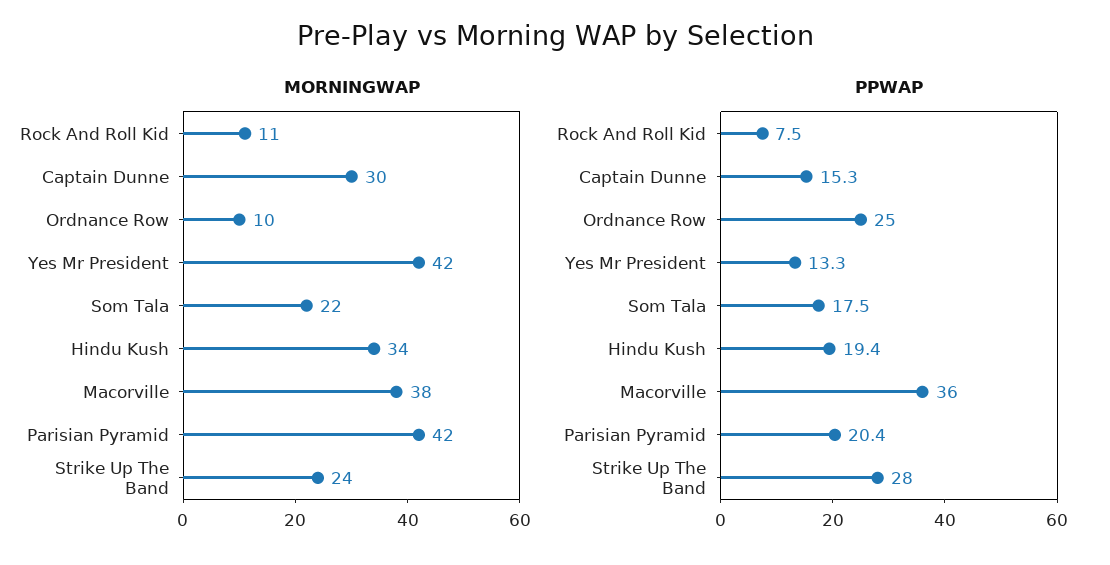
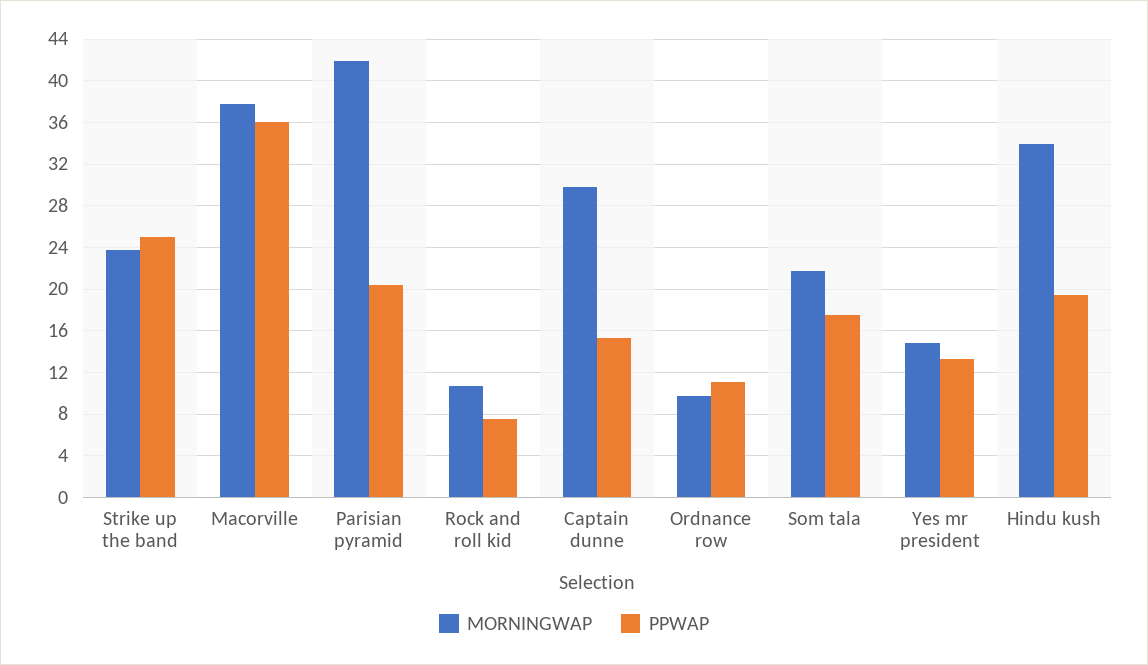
MORNINGWAP, Yes Mr President: 42 -> 15
PPWAP, Ordnance Row: 25 -> 11
PPWAP, Strike Up The Band: 28 -> 25

